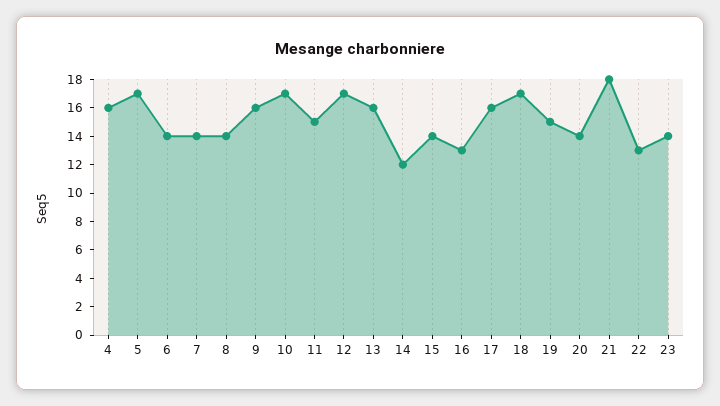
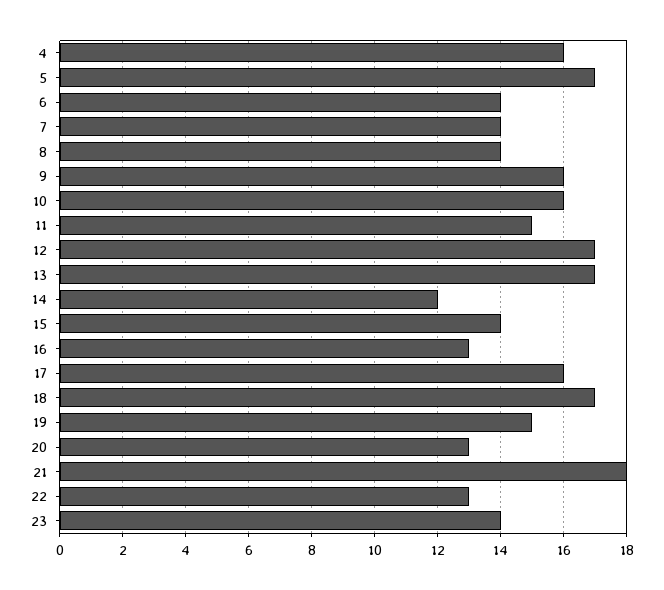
10: 17 -> 16
13: 16 -> 17
20: 14 -> 13

